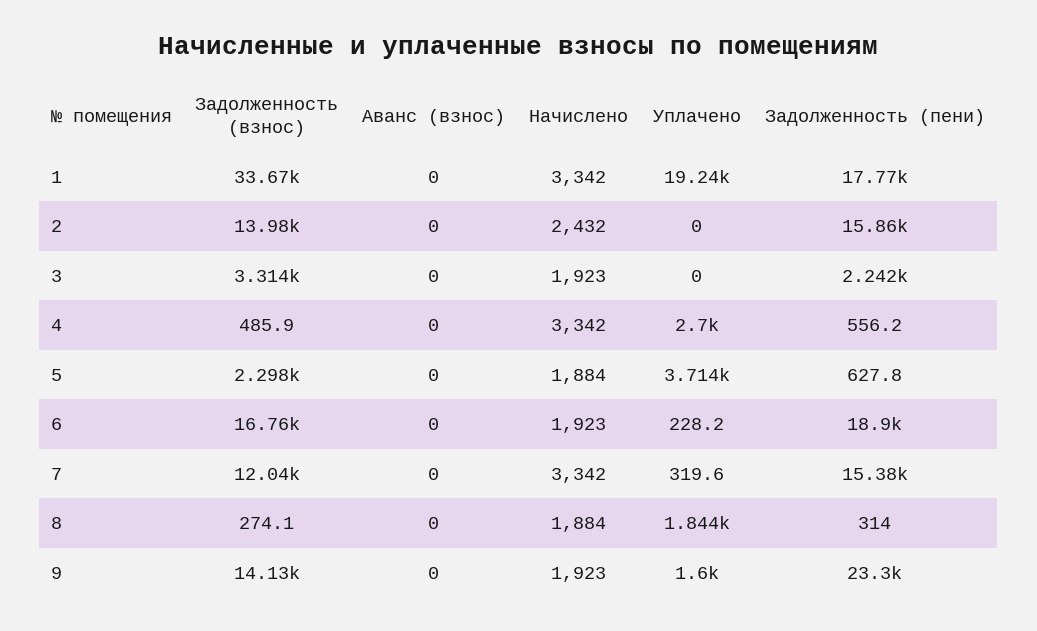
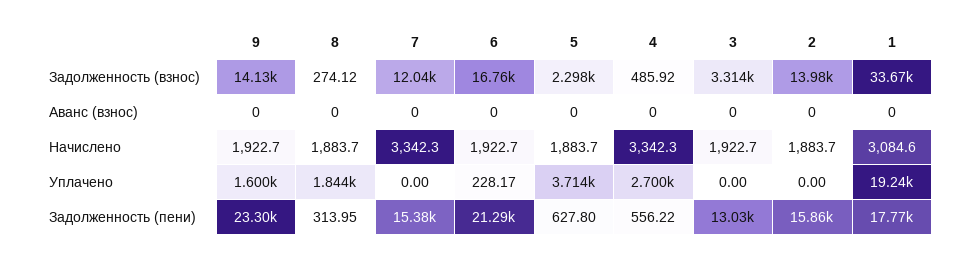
Начислено, 1: 3342 -> 3084.6
Начислено, 2: 2432 -> 1883.7
Задолженность (пени), 3: 2242 -> 13030
Задолженность (пени), 6: 18900 -> 21290
Уплачено, 7: 319.6 -> 0

